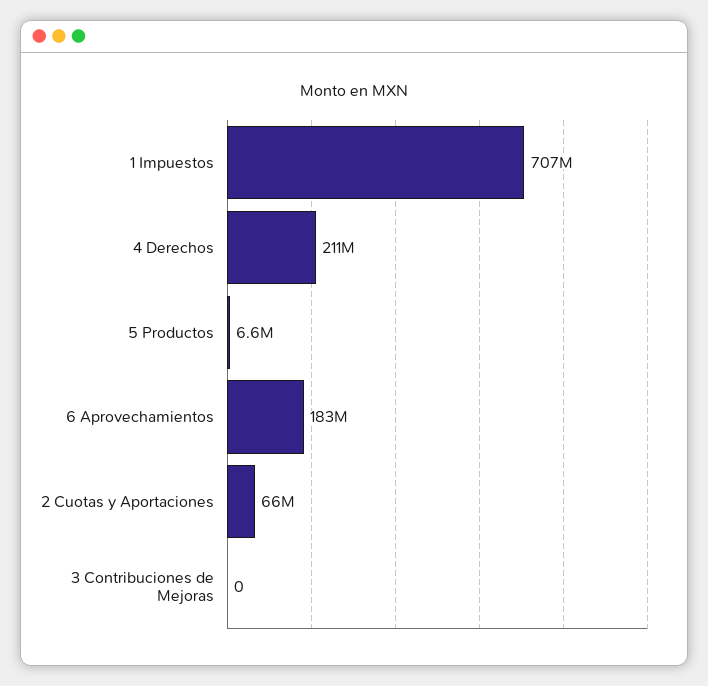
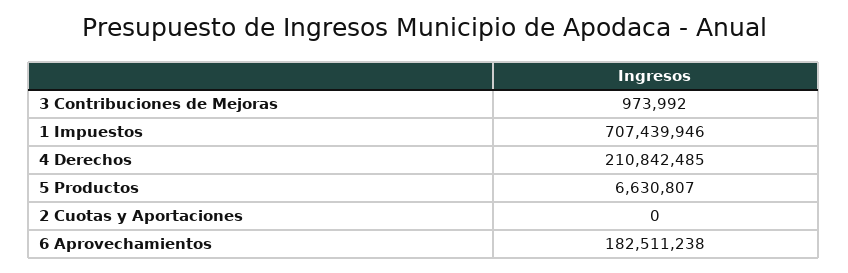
2 Cuotas y Aportaciones: 66000000 -> 0
3 Contribuciones de Mejoras: 0 -> 973992

